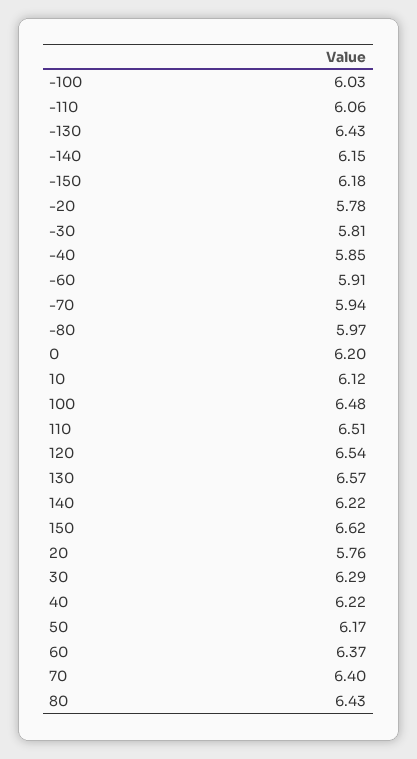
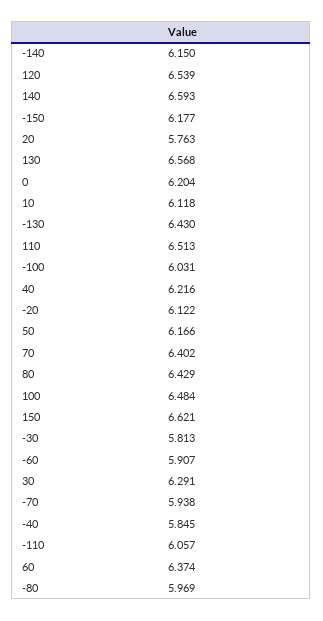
-20: 5.78 -> 6.122
140: 6.22 -> 6.593

